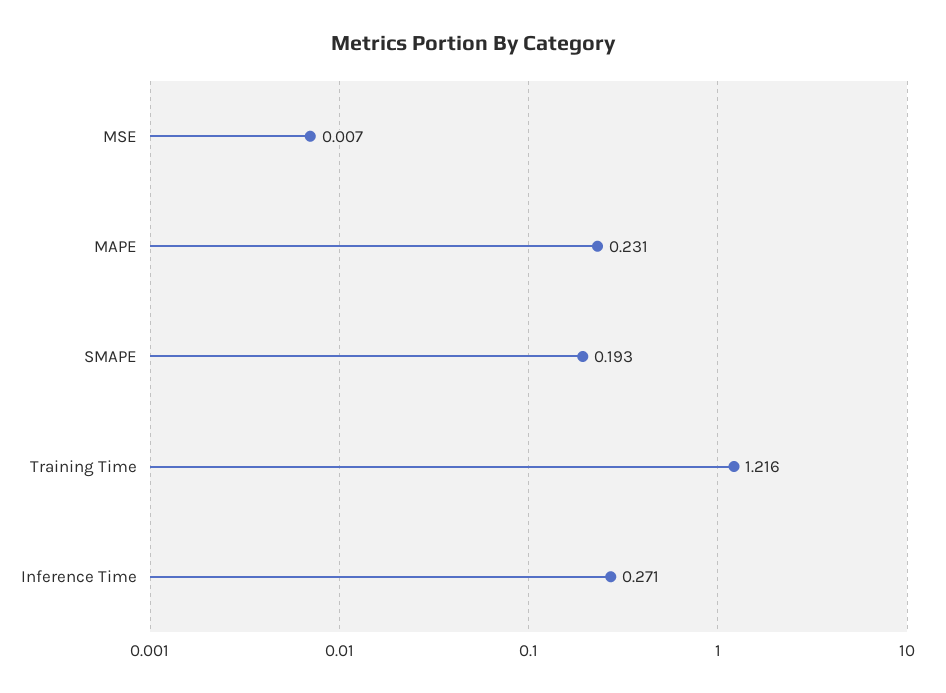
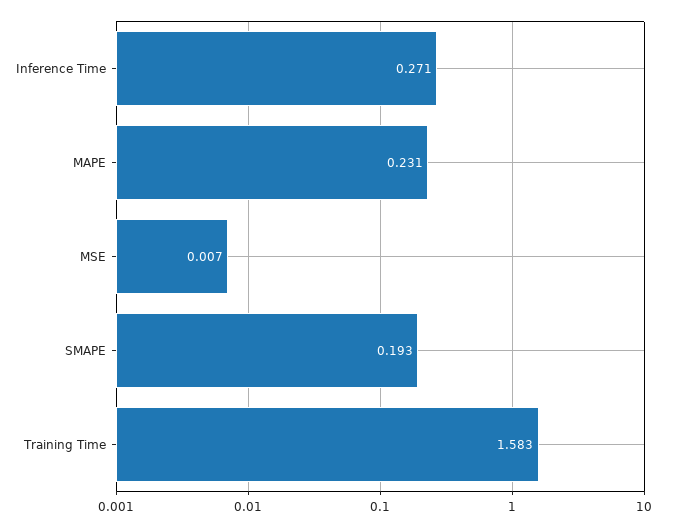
Training Time: 1.216 -> 1.583

